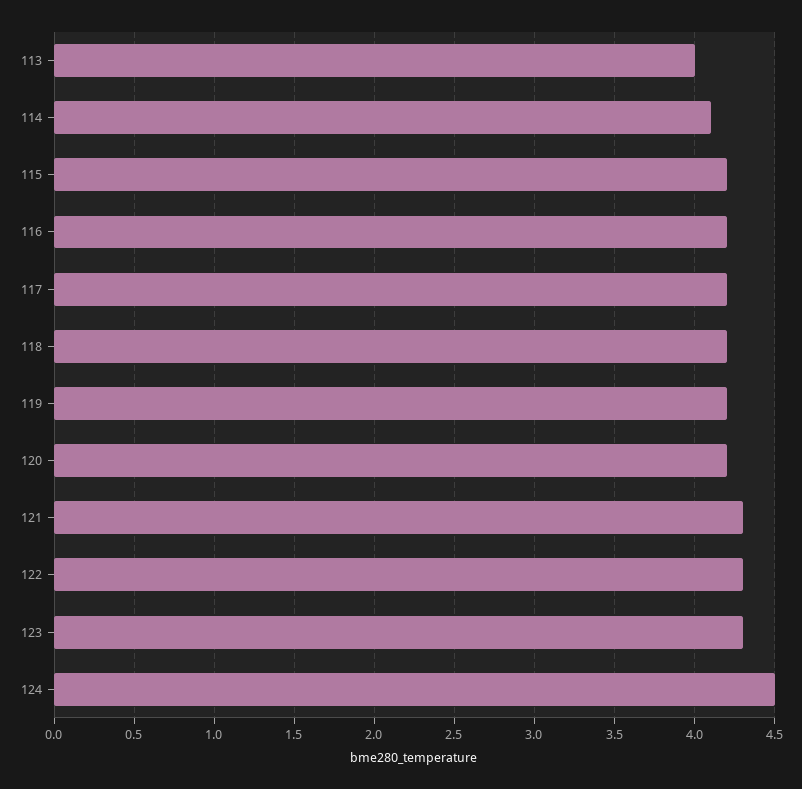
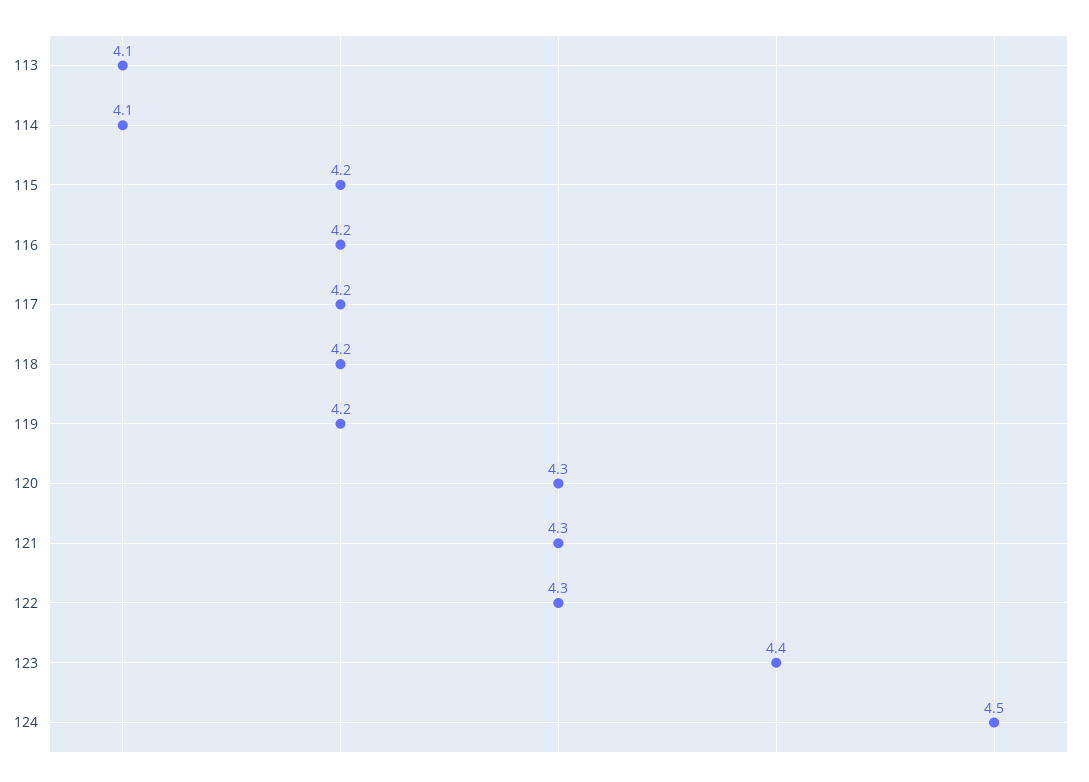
113: 4 -> 4.1
120: 4.2 -> 4.3
123: 4.3 -> 4.4

